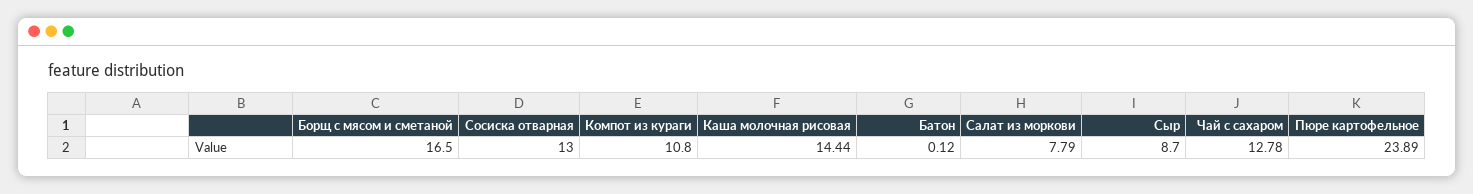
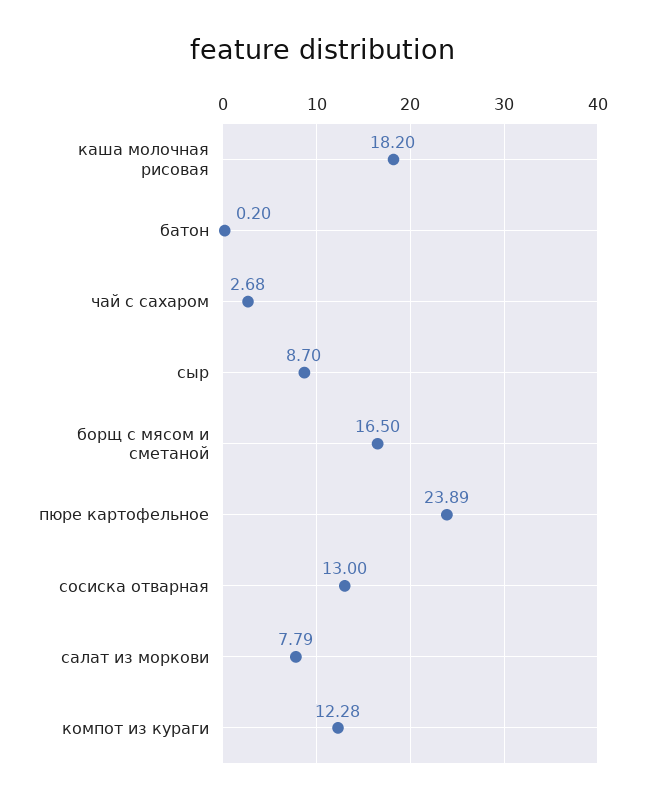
Компот из кураги: 10.8 -> 12.28
Каша молочная рисовая: 14.44 -> 18.2
Батон: 0.12 -> 0.2
Чай с сахаром: 12.78 -> 2.68

